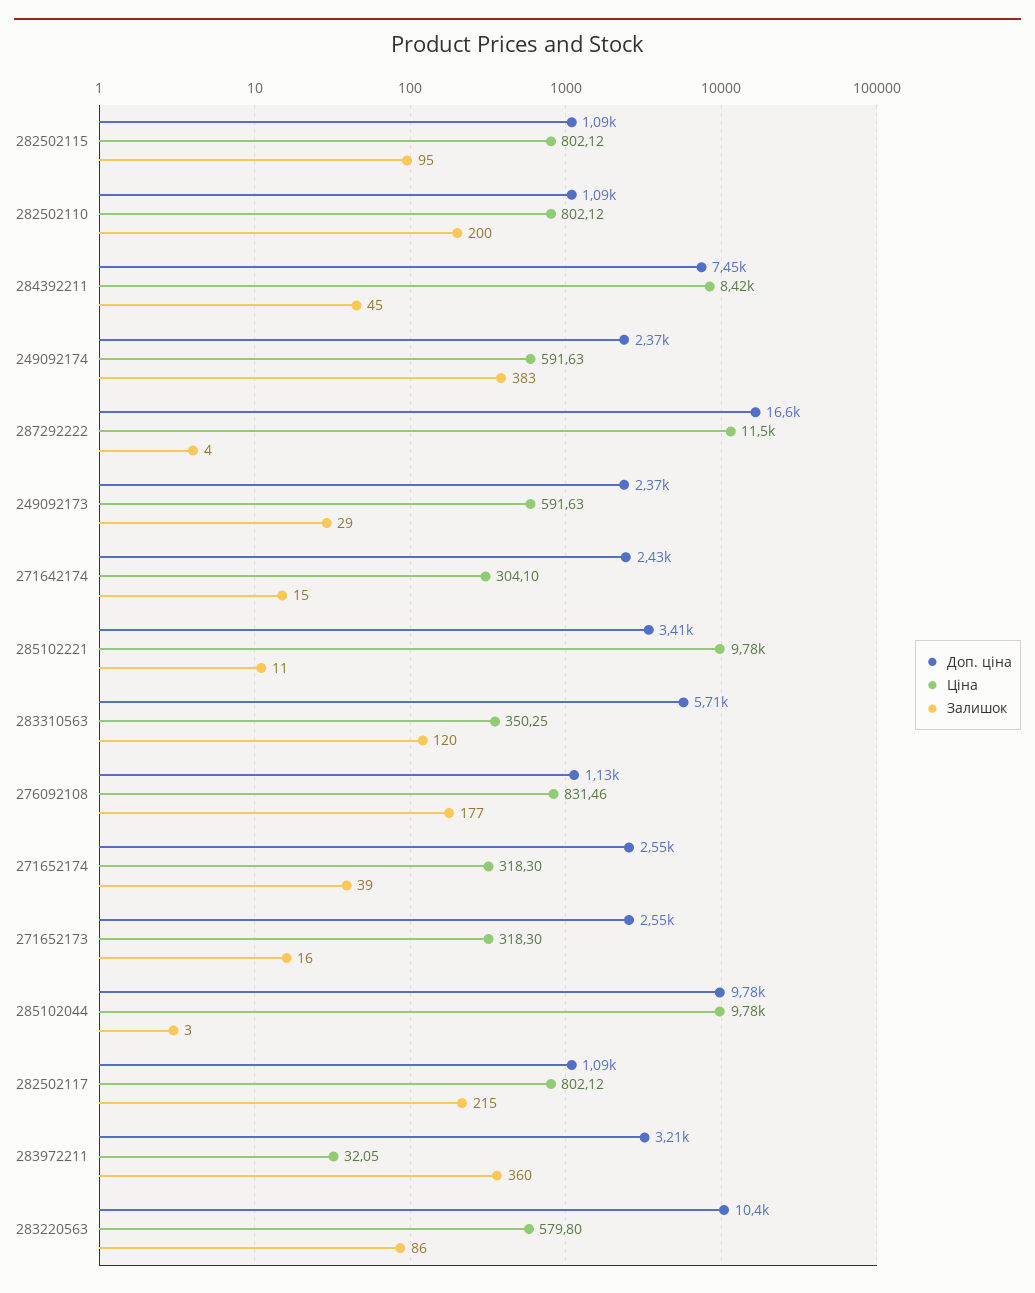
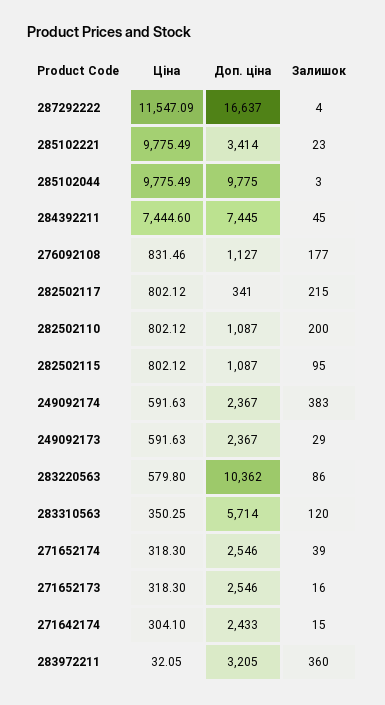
Ціна, 284392211: 8420 -> 7444.6
Залишок, 285102221: 11 -> 23
Доп. ціна, 282502117: 1090 -> 341

